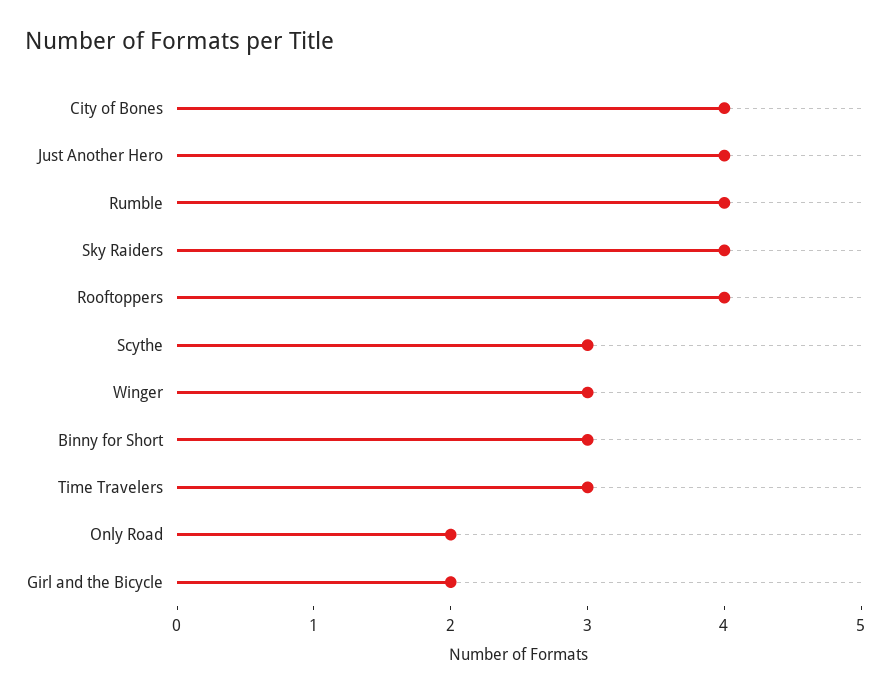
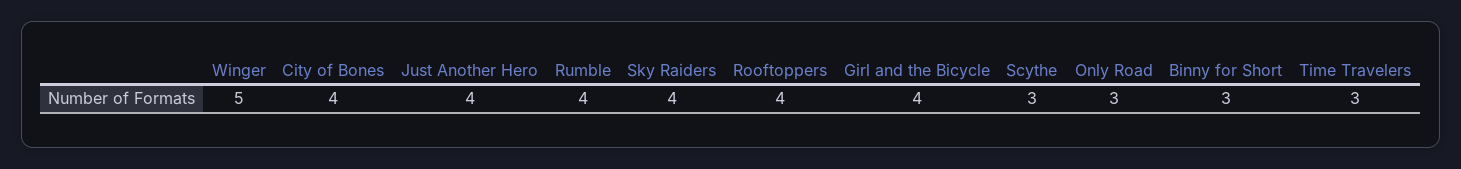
Winger: 3 -> 5
Only Road: 2 -> 3
Girl and the Bicycle: 2 -> 4

